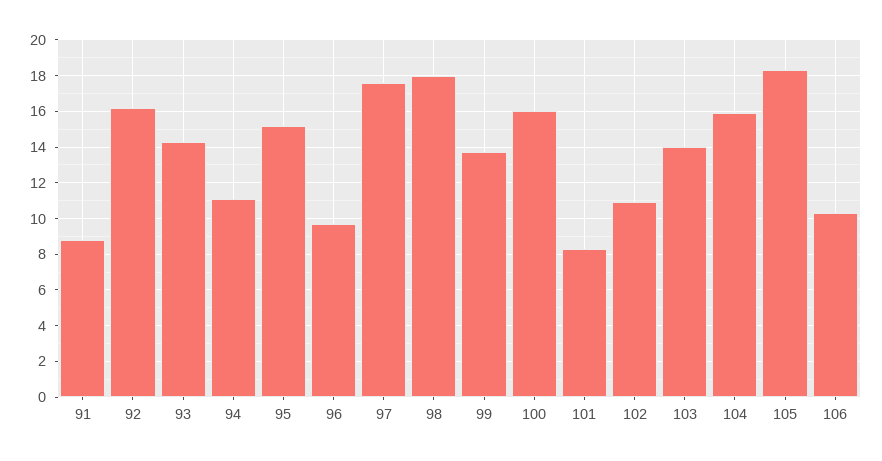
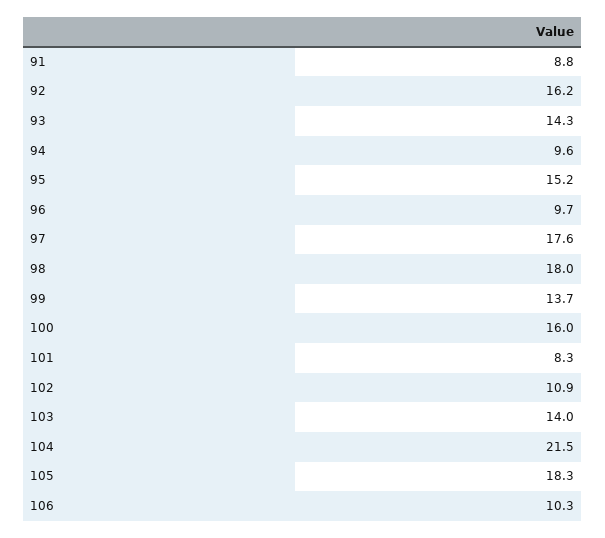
94: 11 -> 9.6
104: 16 -> 21.5

